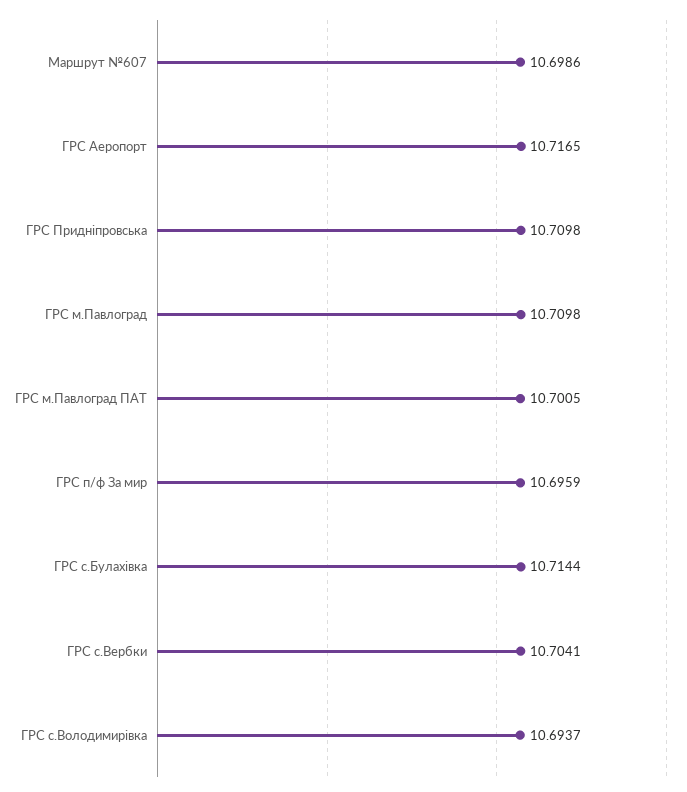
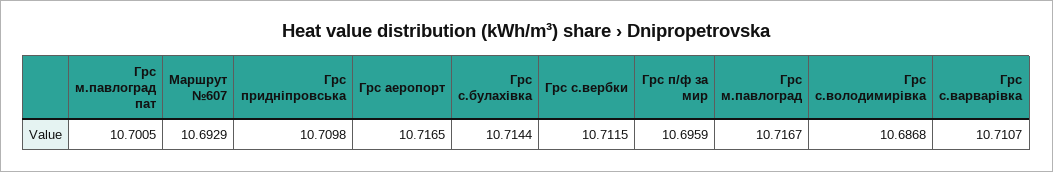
Маршрут №607: 10.6986 -> 10.6929
ГРС м.Павлоград: 10.7098 -> 10.7167
ГРС с.Вербки: 10.7041 -> 10.7115
ГРС с.Володимирівка: 10.6937 -> 10.6868
Грс с.варварівка: none -> 10.7107

